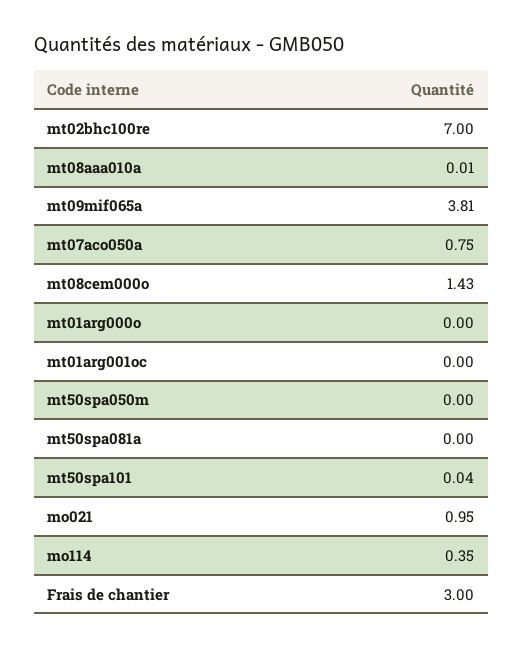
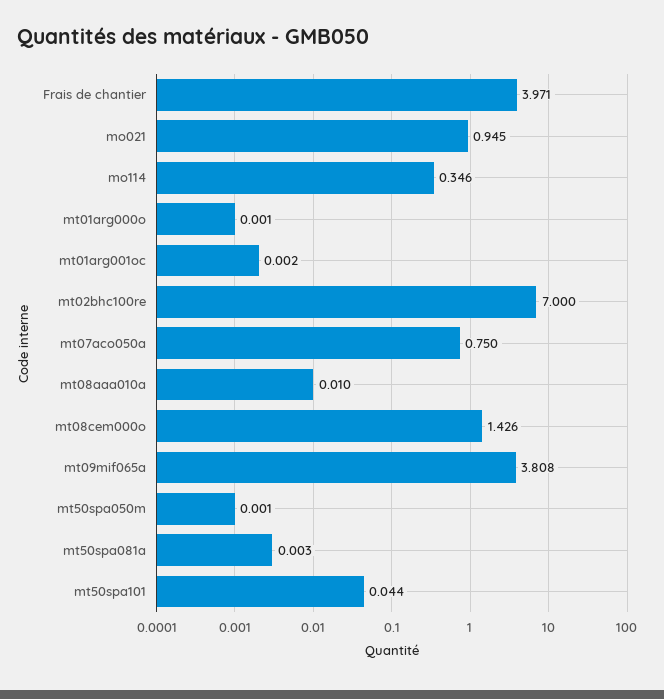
Frais de chantier: 3 -> 3.971

